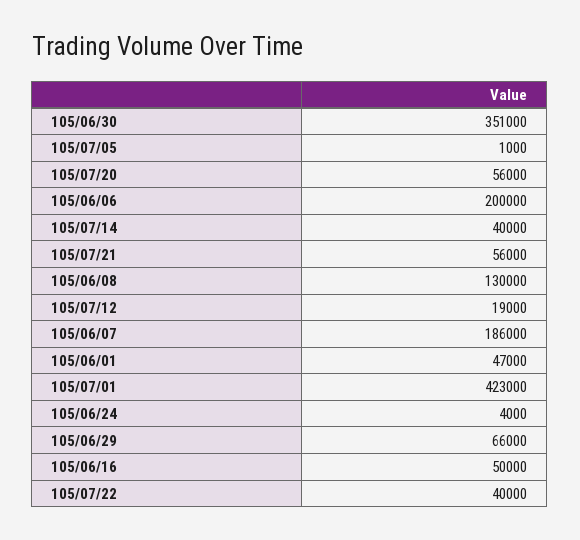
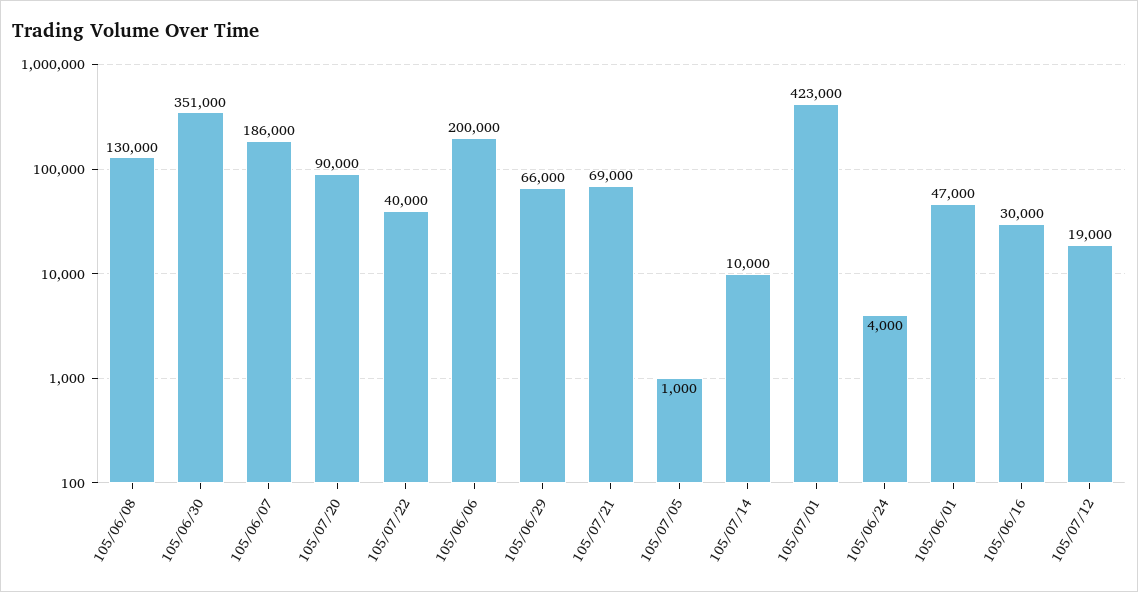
105/07/20: 56000 -> 90000
105/07/14: 40000 -> 10000
105/07/21: 56000 -> 69000
105/06/16: 50000 -> 30000

